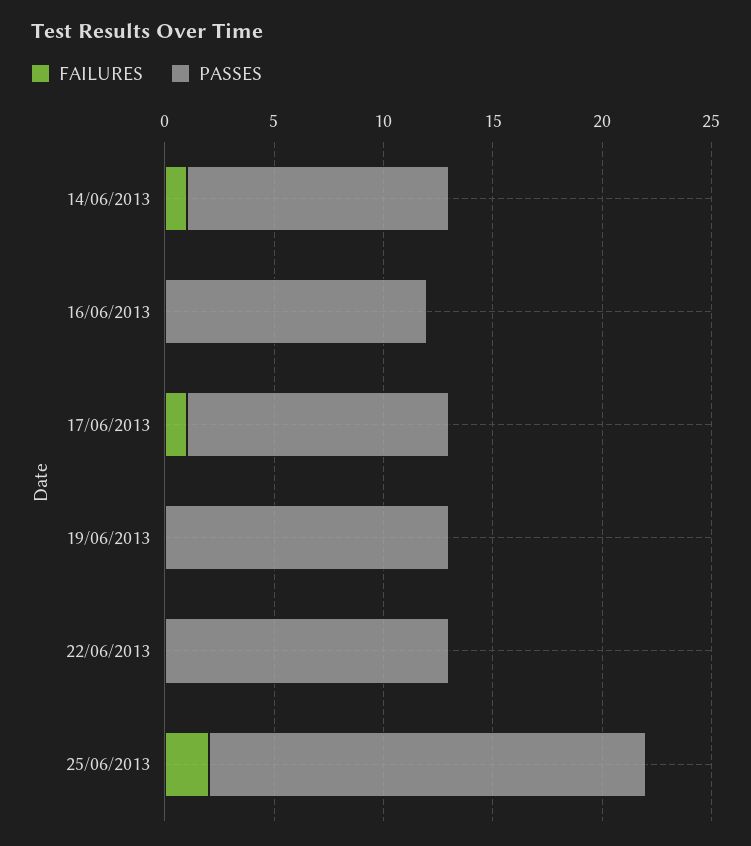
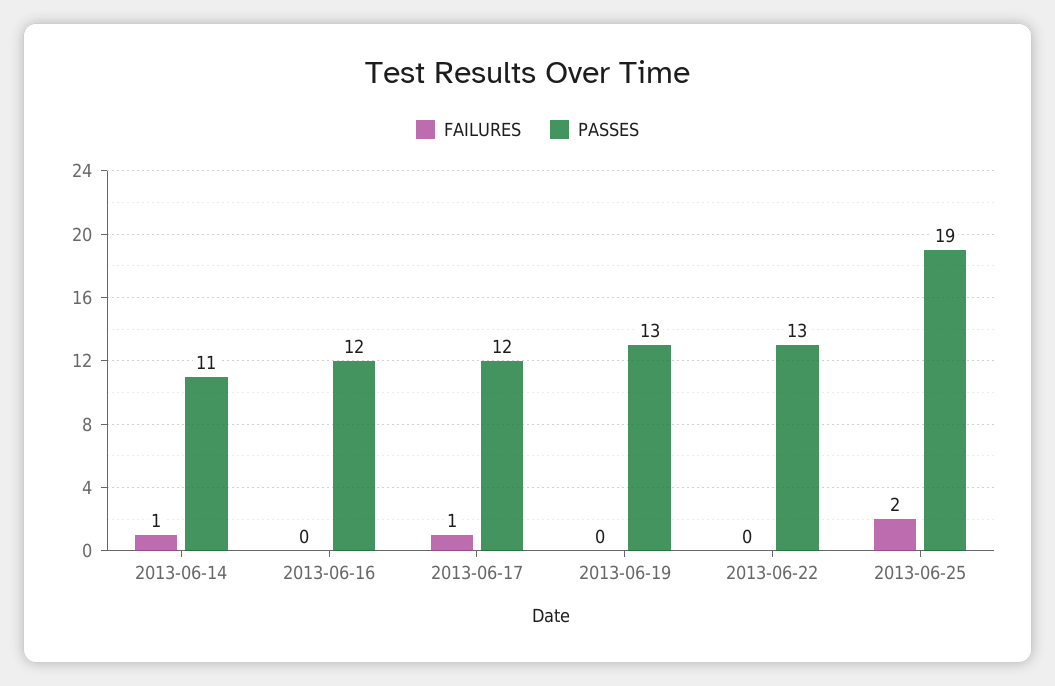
PASSES, 14/06/2013: 12 -> 11
PASSES, 25/06/2013: 20 -> 19

